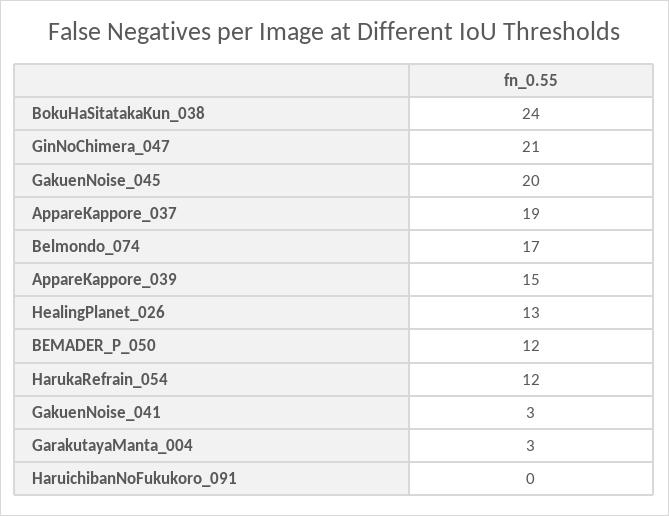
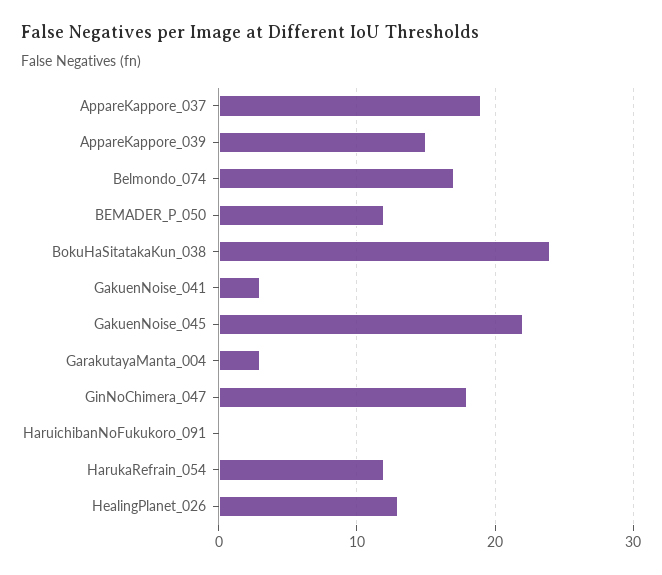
GinNoChimera_047: 21 -> 18
GakuenNoise_045: 20 -> 22

